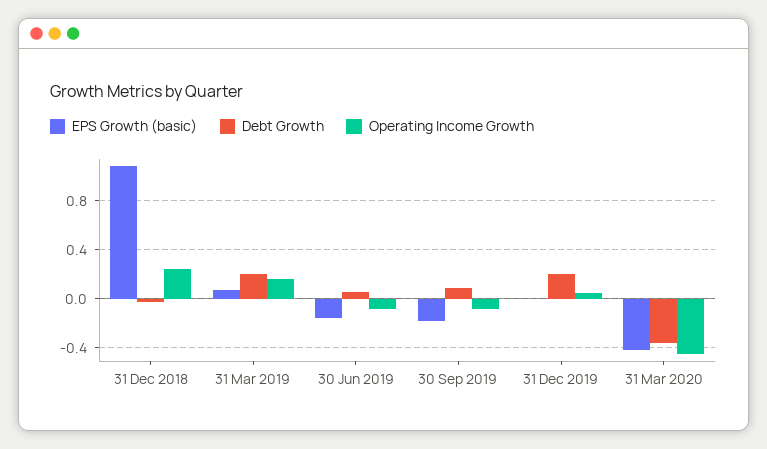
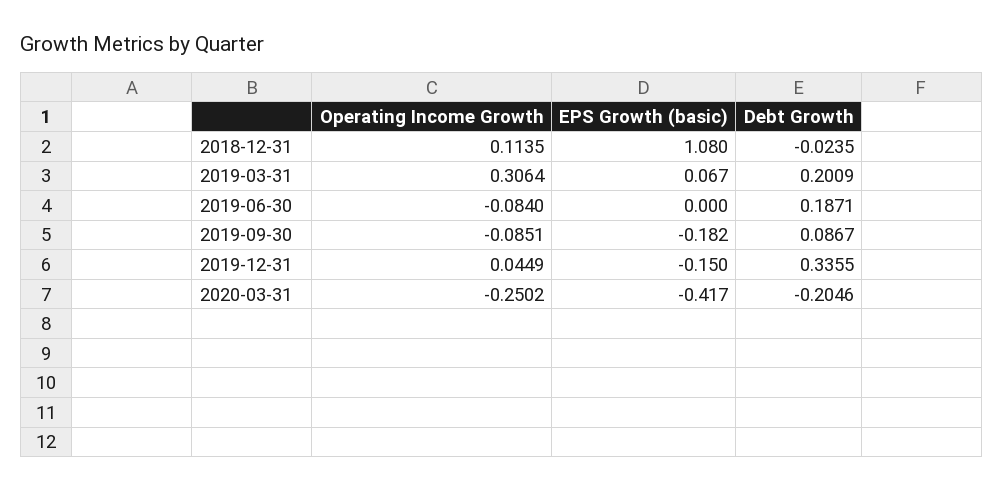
Operating Income Growth, 31 Dec 2018: 0.25 -> 0.1135
Operating Income Growth, 31 Mar 2019: 0.15 -> 0.3064
EPS Growth (basic), 30 Jun 2019: -0.15 -> 0
Debt Growth, 30 Jun 2019: 0.05 -> 0.1871
EPS Growth (basic), 31 Dec 2019: 0 -> -0.15
Debt Growth, 31 Dec 2019: 0.2 -> 0.3355
Debt Growth, 31 Mar 2020: -0.35 -> -0.2046
Operating Income Growth, 31 Mar 2020: -0.45 -> -0.2502

